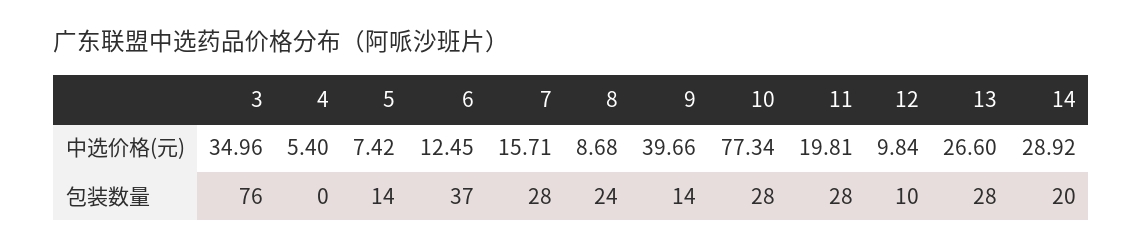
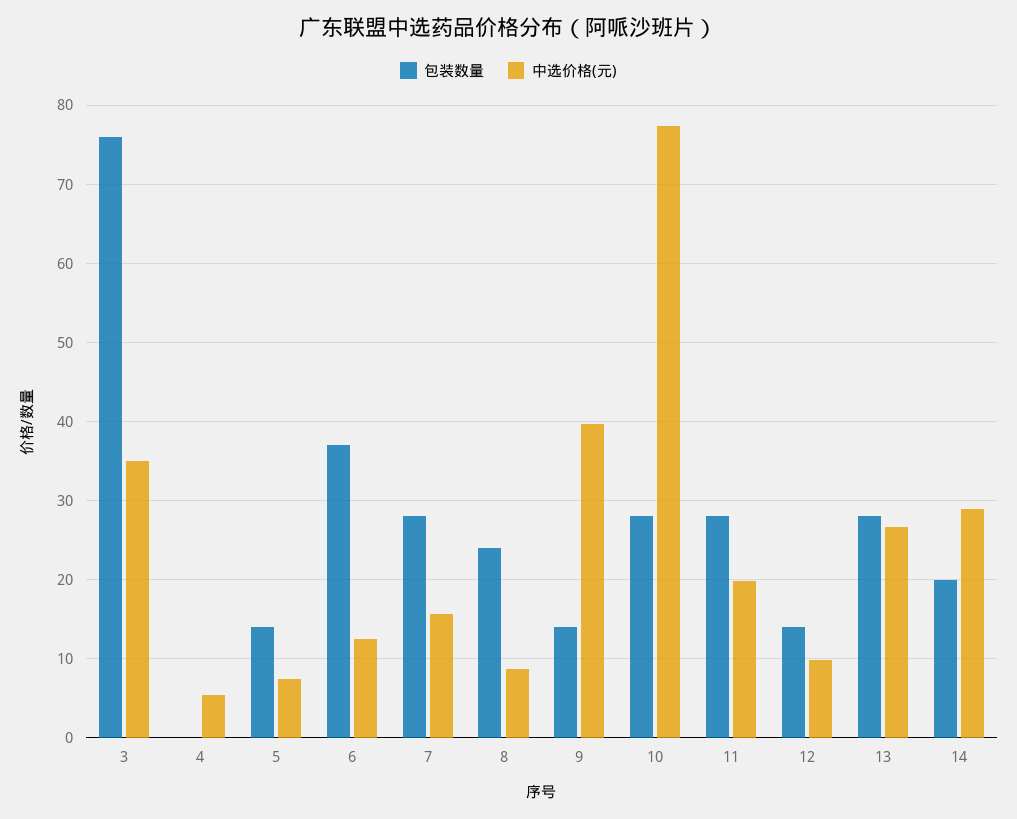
包装数量, 12: 10 -> 14

